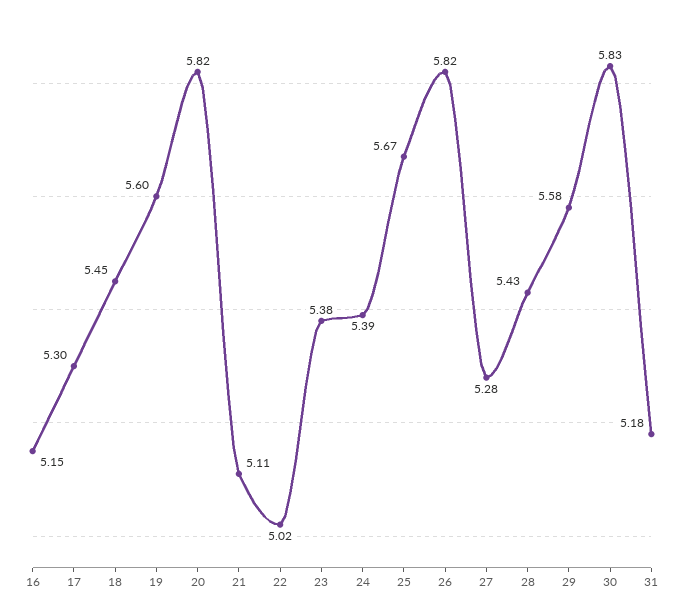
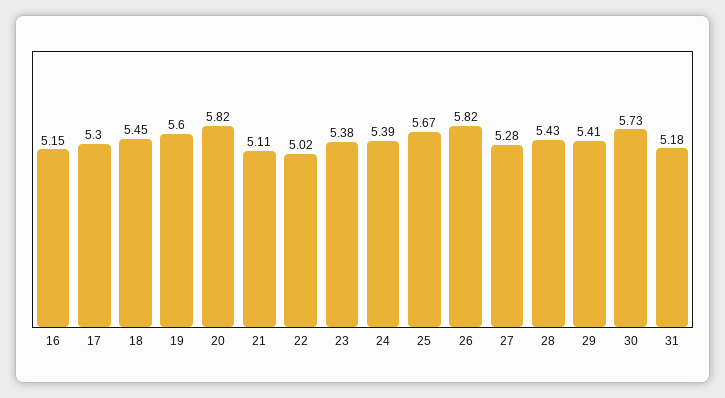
29: 5.58 -> 5.41
30: 5.83 -> 5.73

